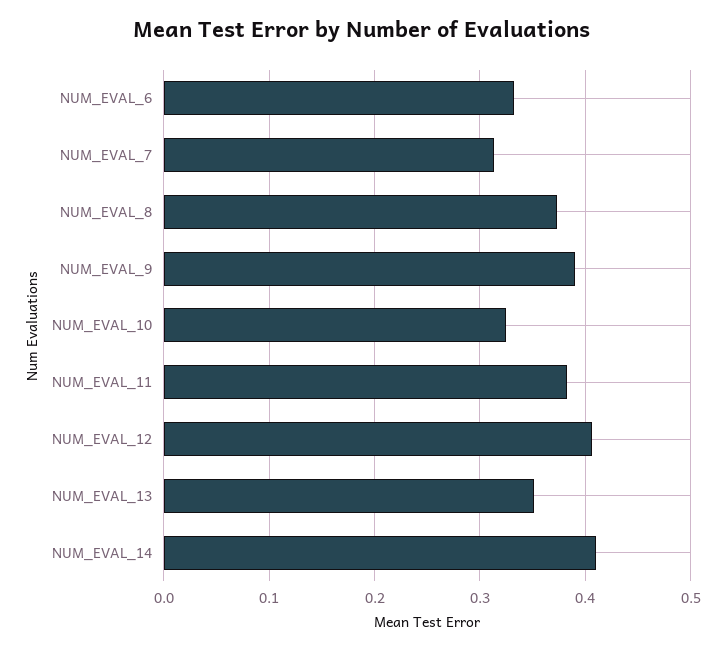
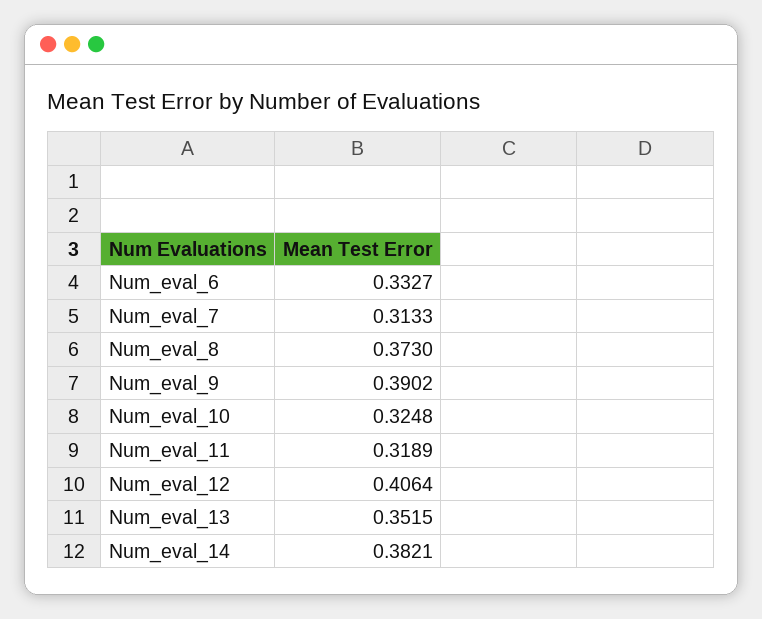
NUM_EVAL_11: 0.38 -> 0.3189
NUM_EVAL_14: 0.41 -> 0.3821

